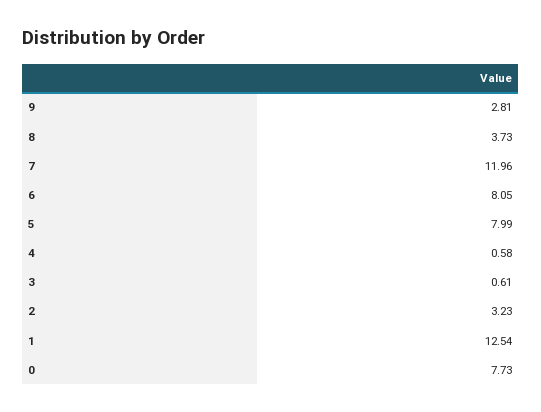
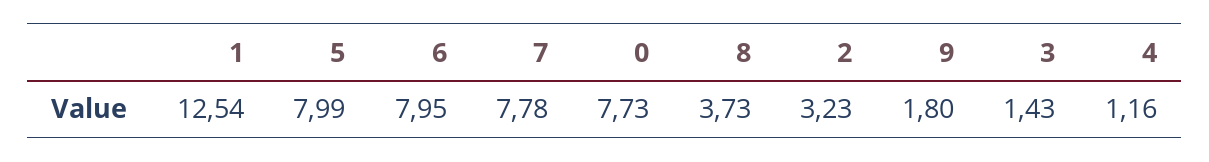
9: 2.81 -> 1.8
7: 11.96 -> 7.78
6: 8.05 -> 7.95
4: 0.58 -> 1.16
3: 0.61 -> 1.43

